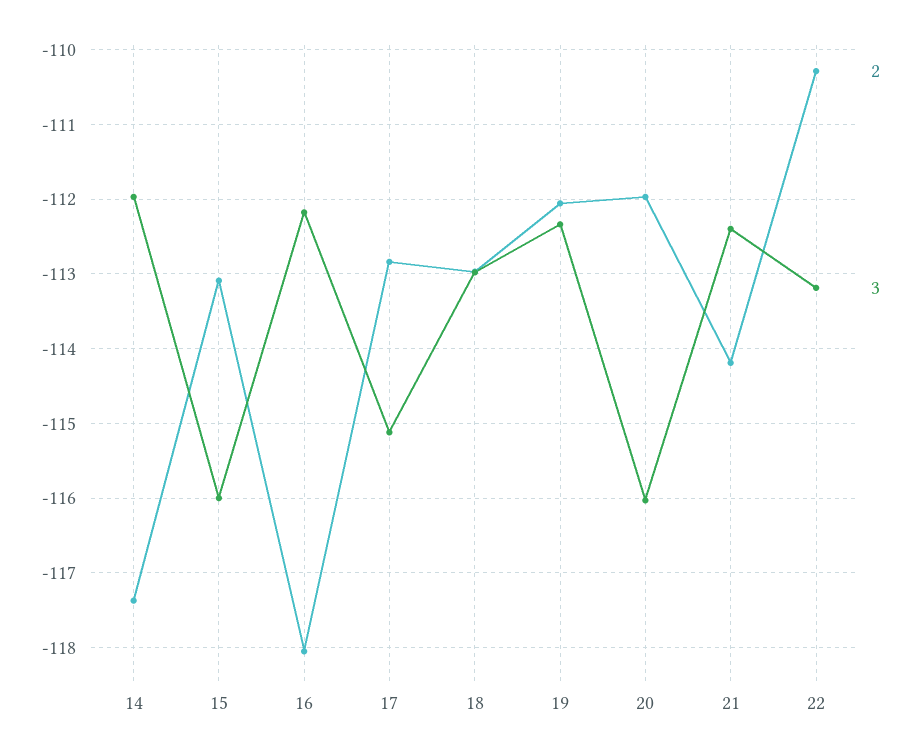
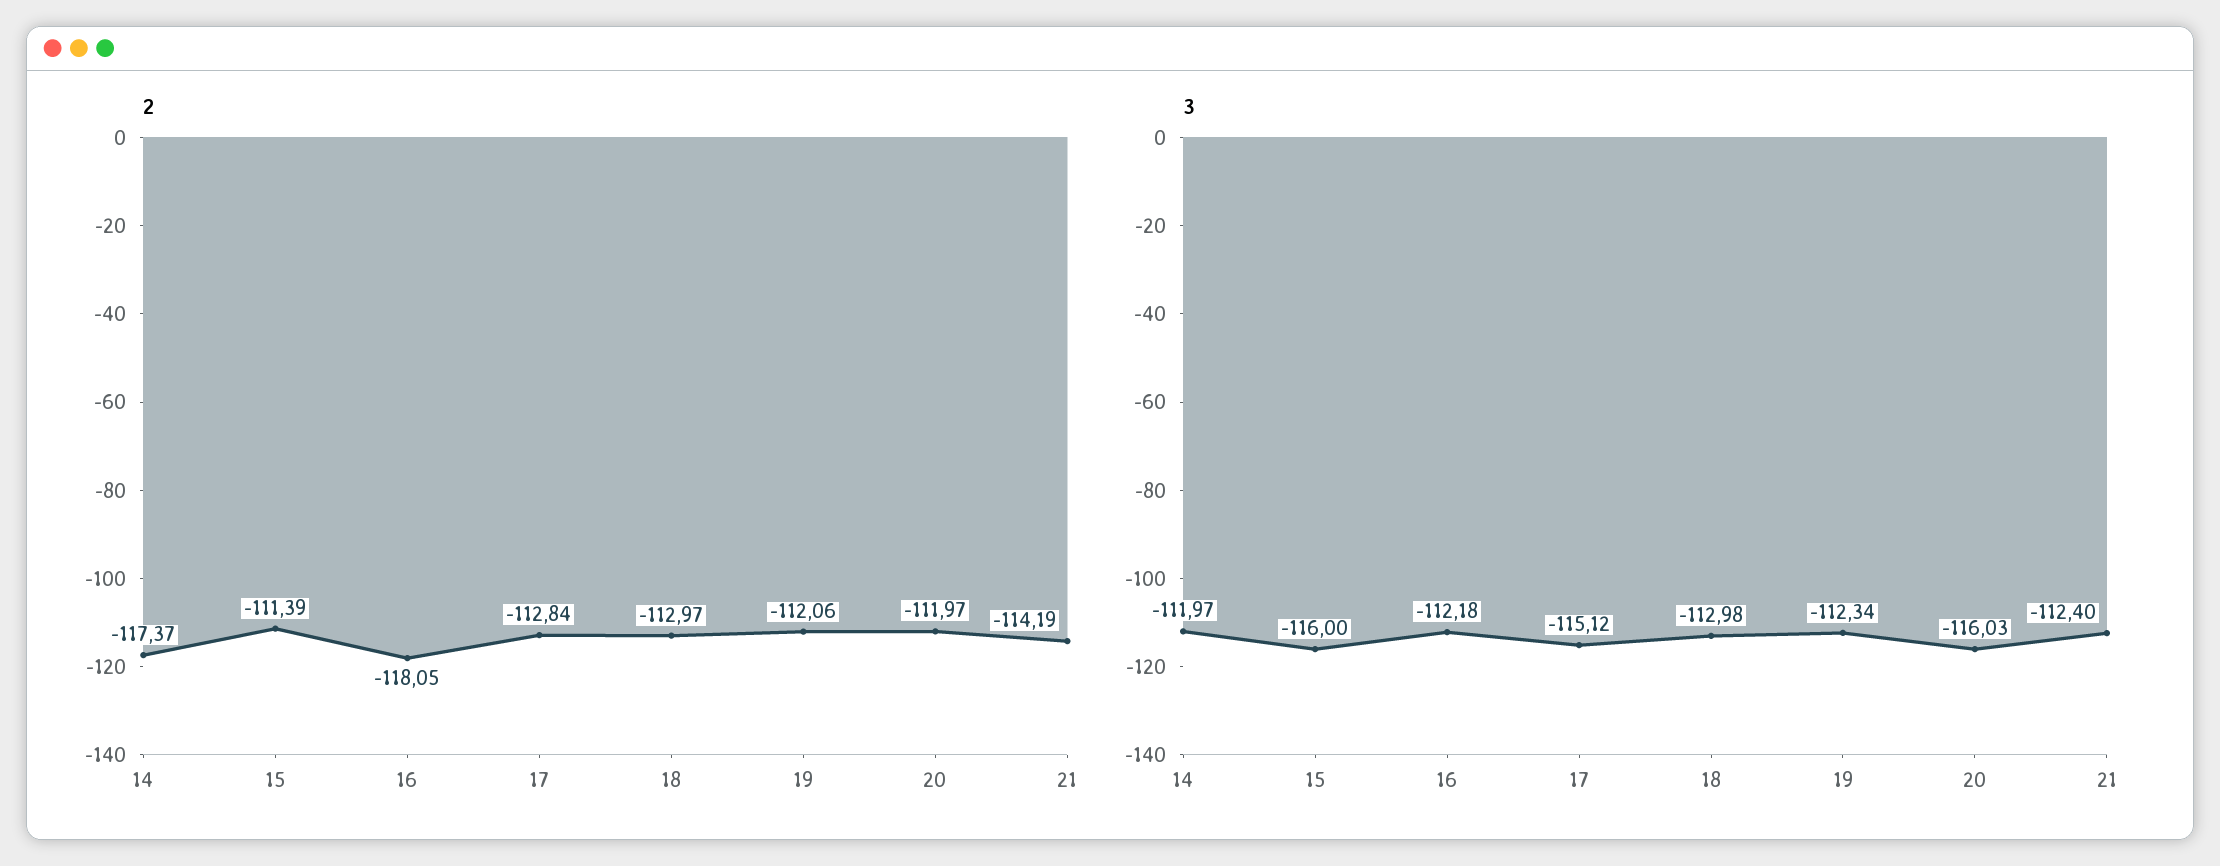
2, 15: -113.1 -> -111.39
2, 22: -110.3 -> none
3, 22: -113.2 -> none

